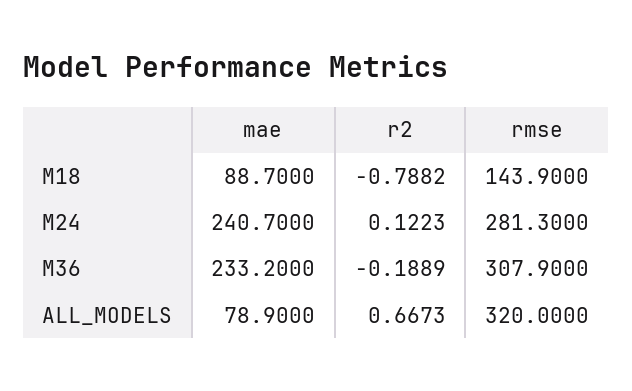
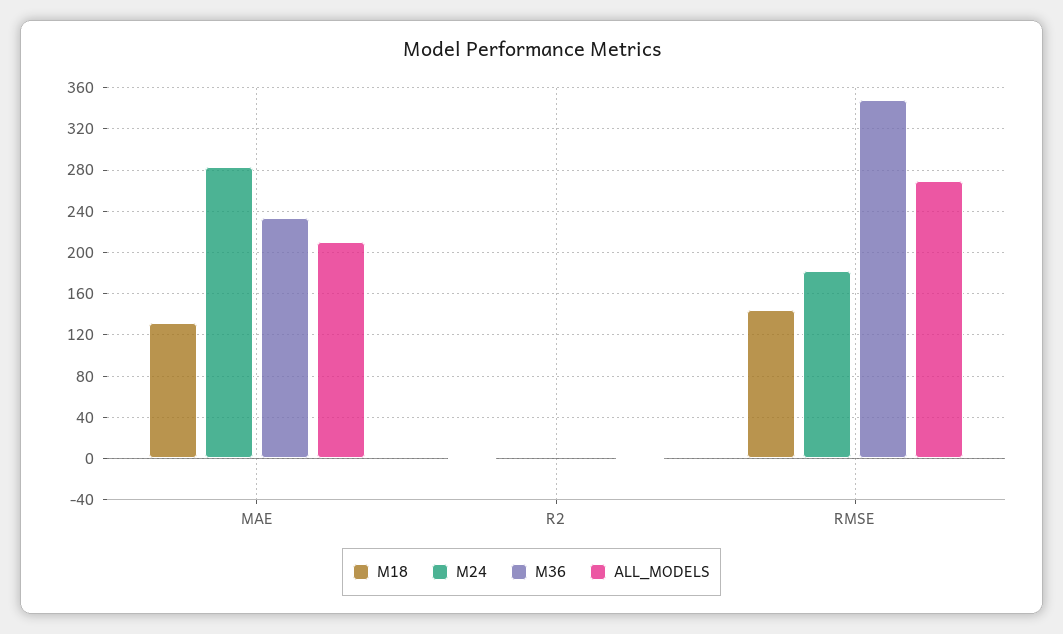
M18, mae: 88.7 -> 130
M24, mae: 240.7 -> 280
M24, rmse: 281.3 -> 180
M36, rmse: 307.9 -> 350
ALL_MODELS, mae: 78.9 -> 210
ALL_MODELS, rmse: 320 -> 270

